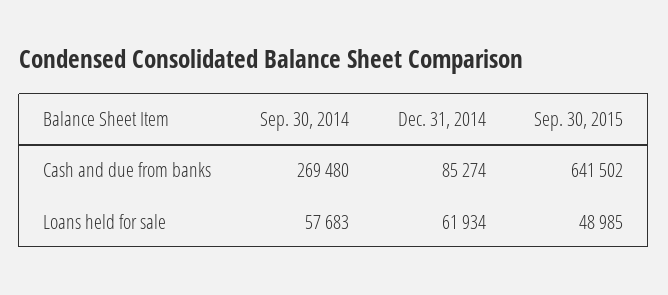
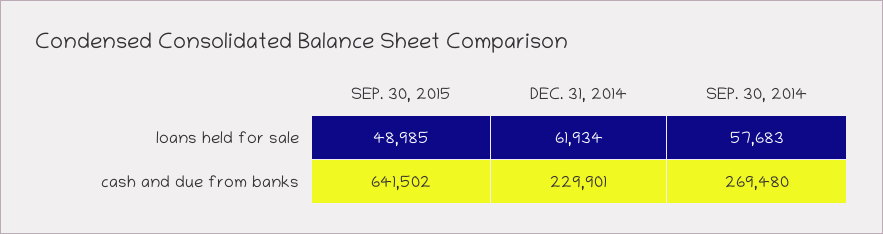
Dec. 31, 2014, Cash and due from banks: 85274 -> 229901

